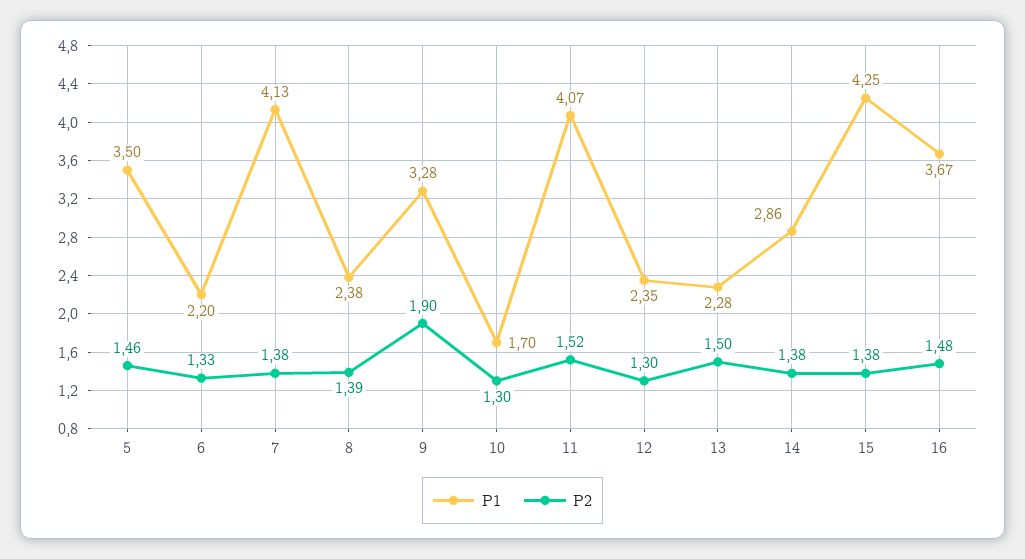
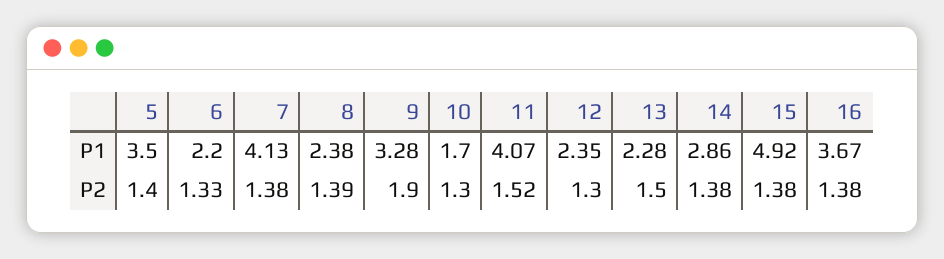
P2, 5: 1.46 -> 1.4
P1, 15: 4.25 -> 4.92
P2, 16: 1.48 -> 1.38

